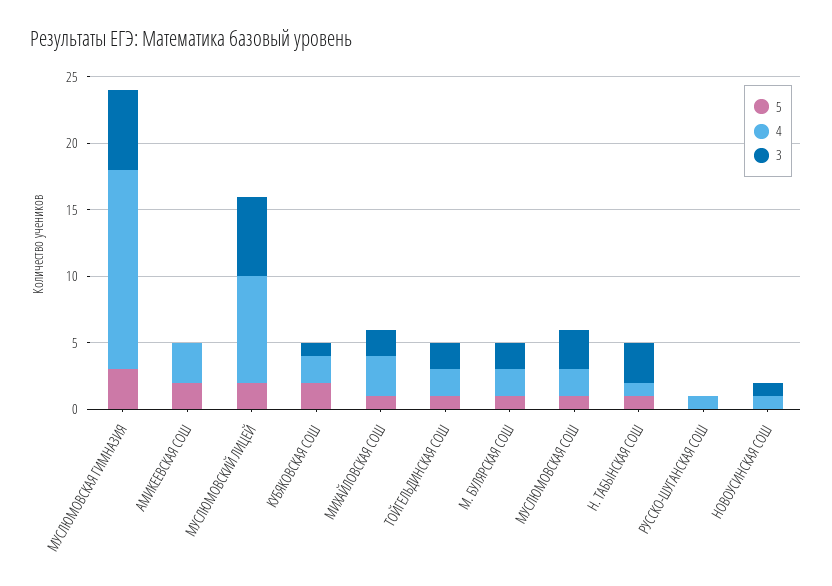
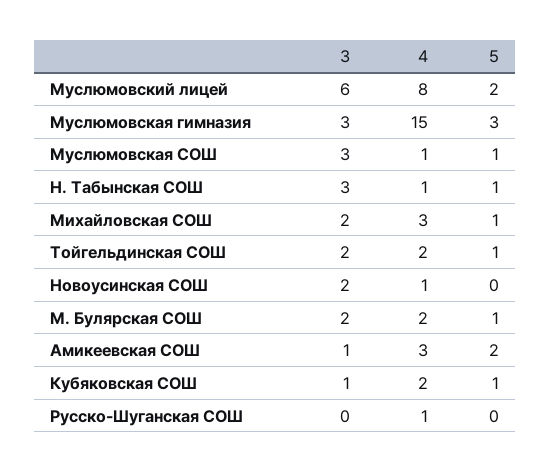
3, МУСЛЮМОВСКАЯ ГИМНАЗИЯ: 6 -> 3
3, АМИКЕЕВСКАЯ СОШ: 0 -> 1
5, КУБЯКОВСКАЯ СОШ: 2 -> 1
4, МУСЛЮМОВСКАЯ СОШ: 2 -> 1
3, НОВОУСИНСКАЯ СОШ: 1 -> 2

